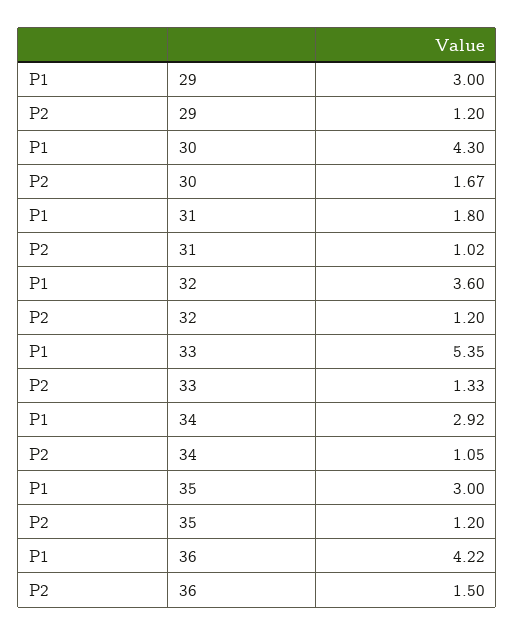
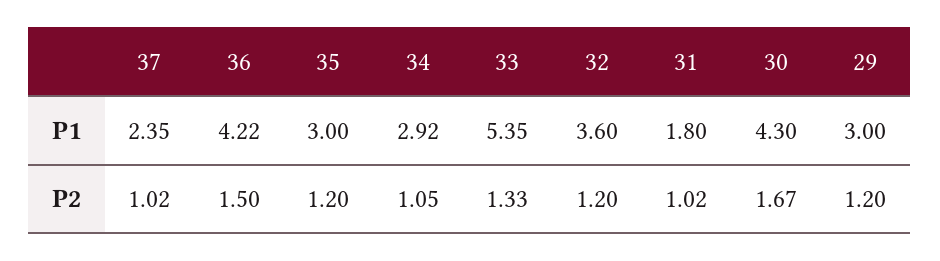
P1, 37: none -> 2.35
P2, 37: none -> 1.02

